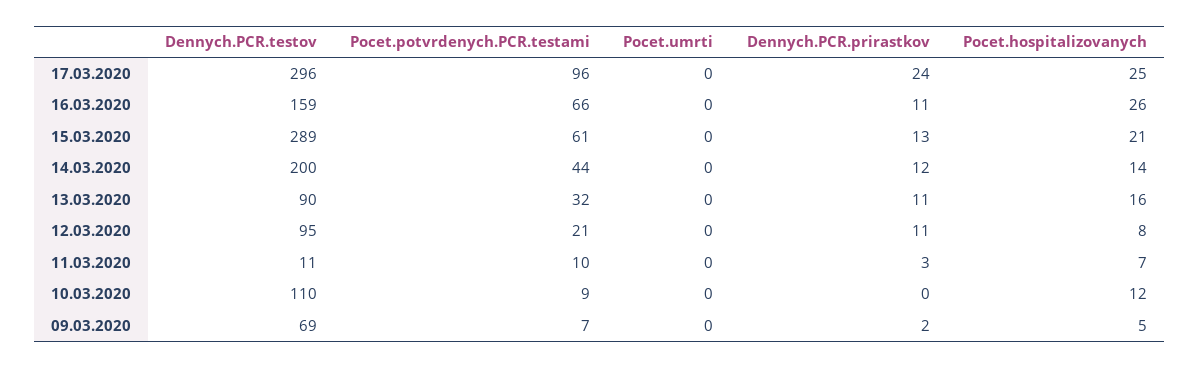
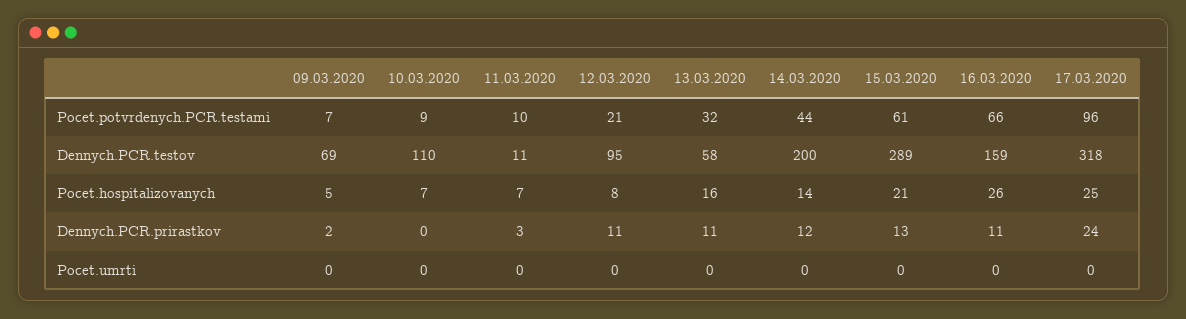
Dennych.PCR.testov, 17.03.2020: 296 -> 318
Dennych.PCR.testov, 13.03.2020: 90 -> 58
Pocet.hospitalizovanych, 10.03.2020: 12 -> 7

